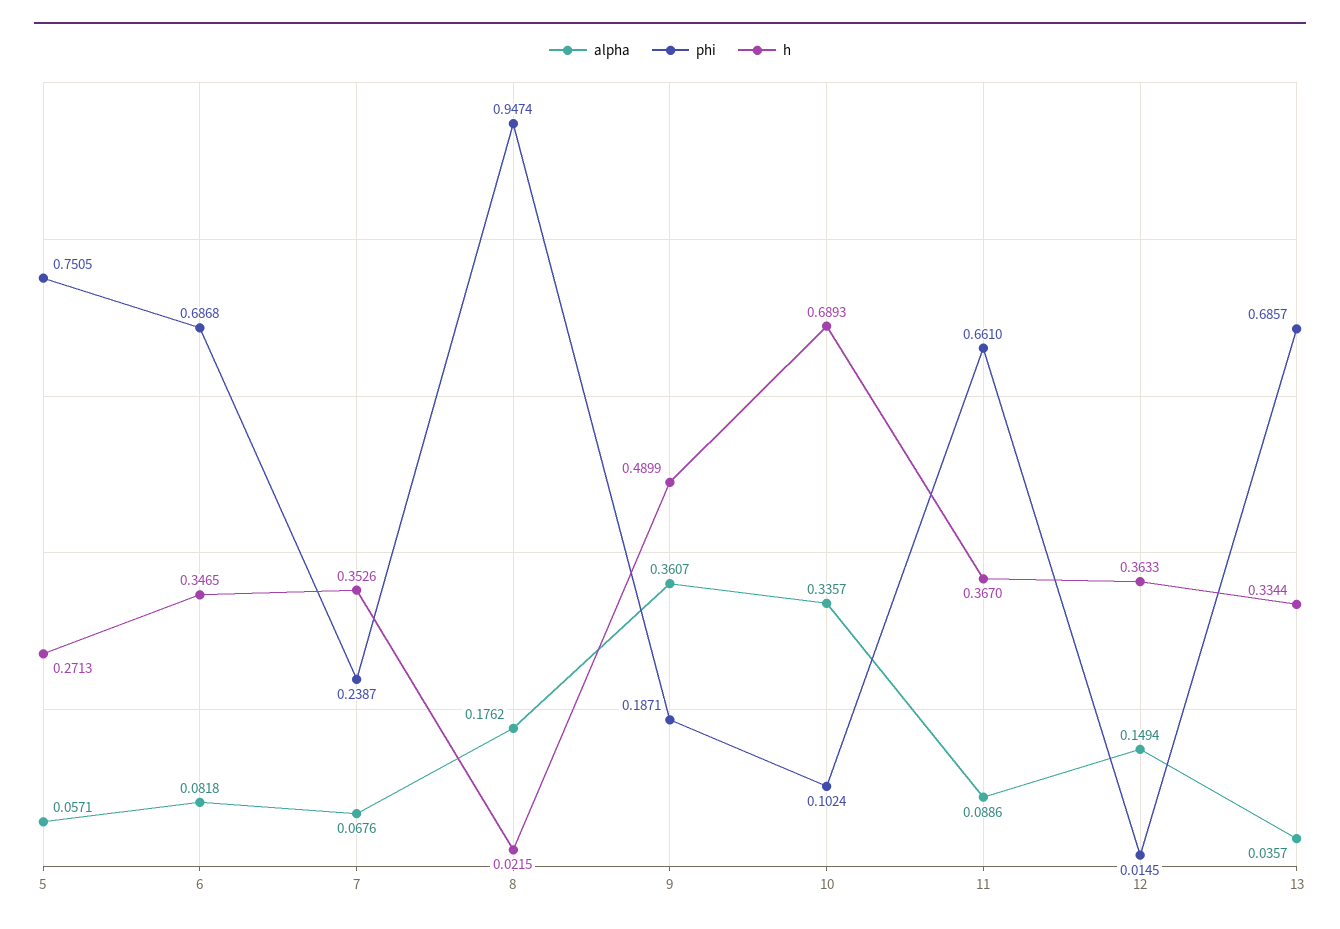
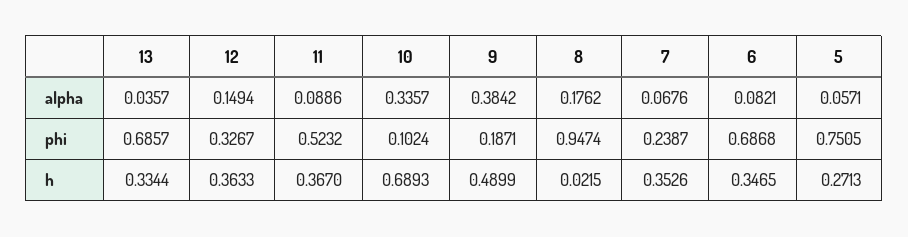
alpha, 6: 0.0818 -> 0.0821
alpha, 9: 0.3607 -> 0.3842
phi, 11: 0.661 -> 0.5232
phi, 12: 0.0145 -> 0.3267

